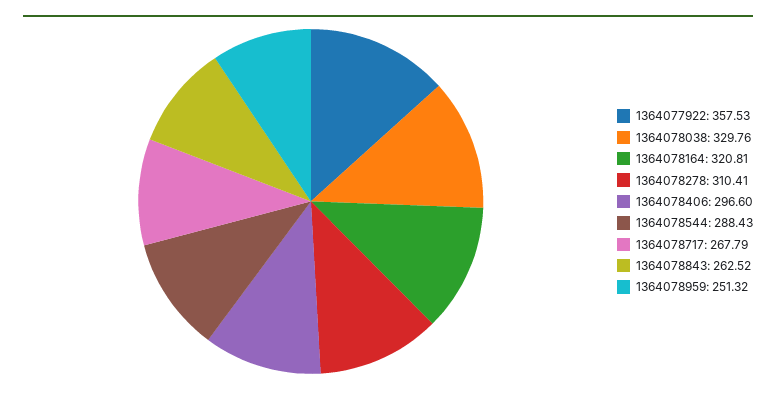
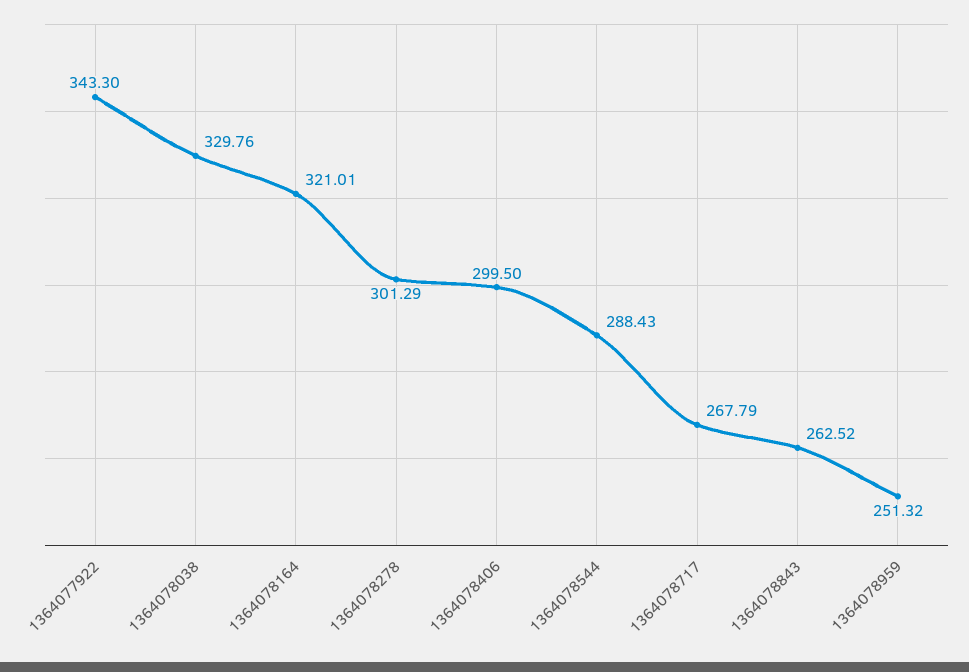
1364077922: 357.53 -> 343.3
1364078164: 320.81 -> 321.01
1364078278: 310.41 -> 301.29
1364078406: 296.6 -> 299.5

